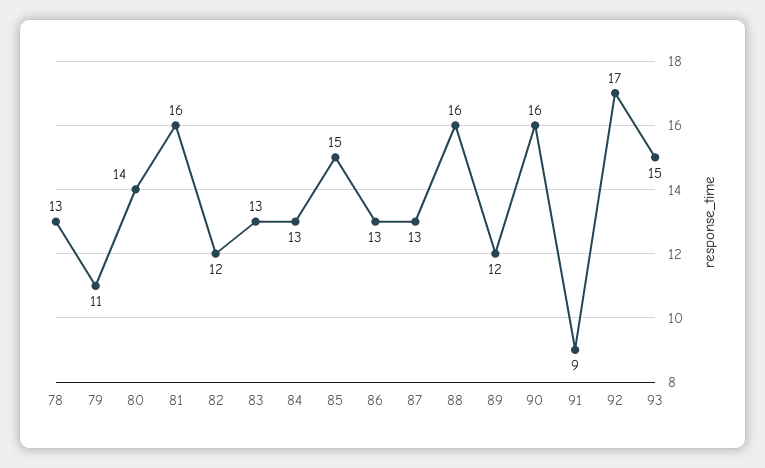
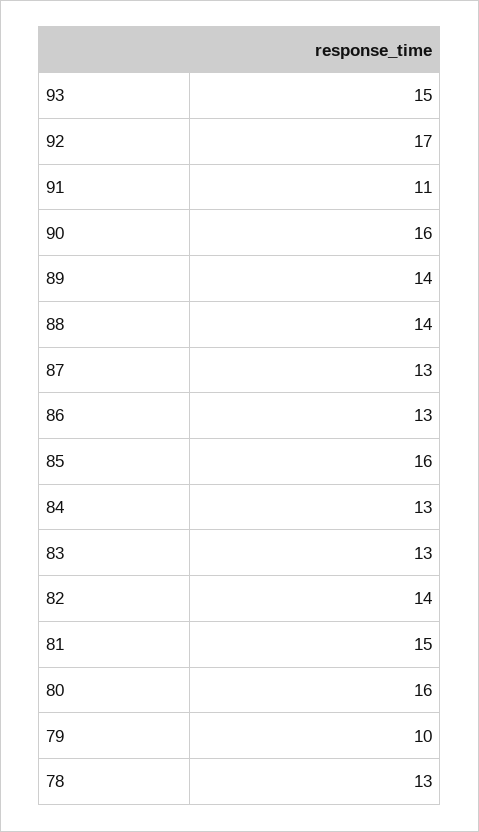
79: 11 -> 10
80: 14 -> 16
81: 16 -> 15
82: 12 -> 14
85: 15 -> 16
88: 16 -> 14
89: 12 -> 14
91: 9 -> 11

